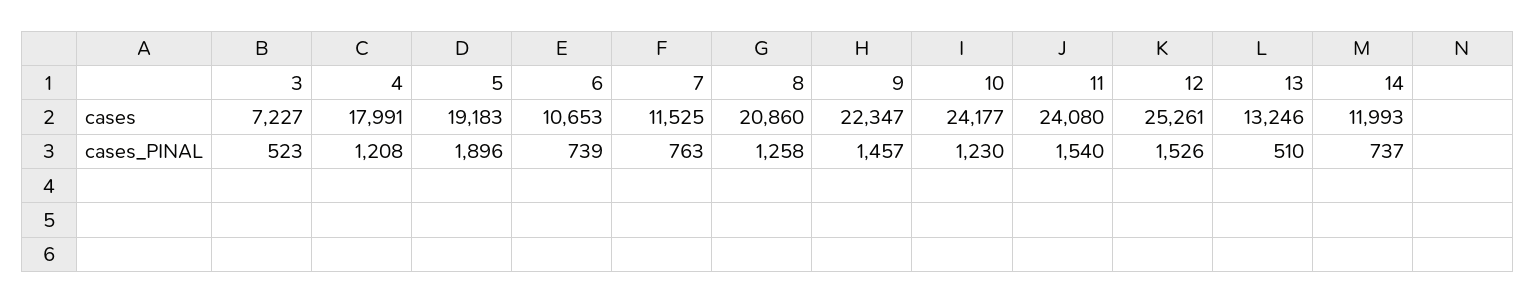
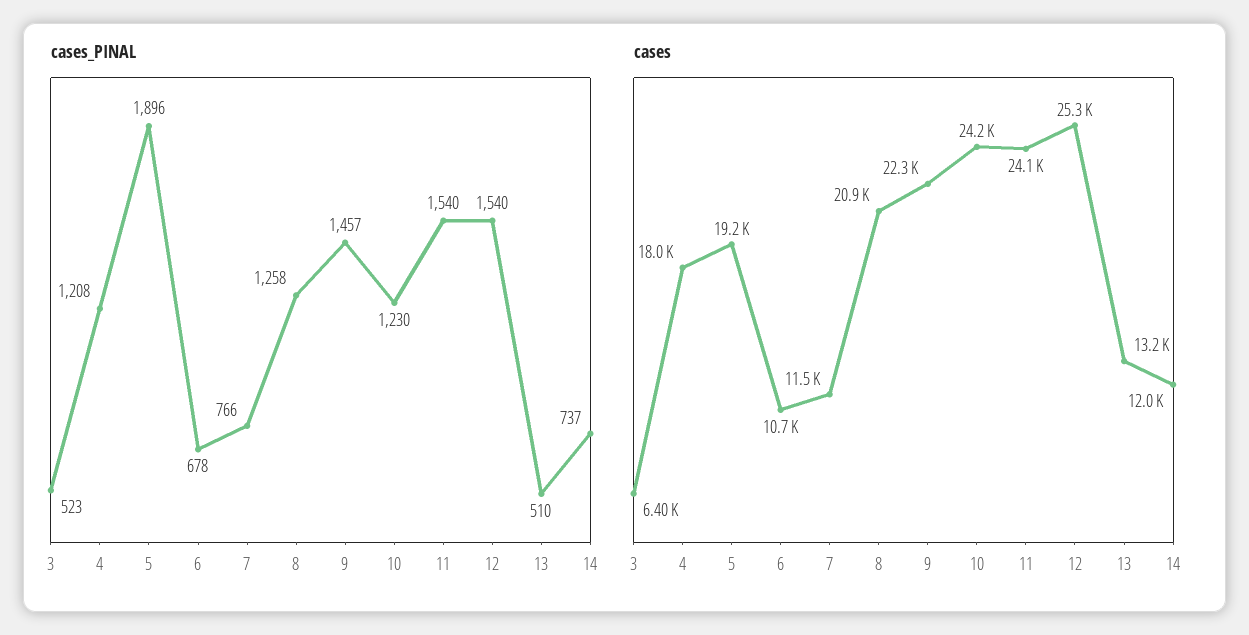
cases, 3: 7227 -> 6400
cases_PINAL, 6: 739 -> 678
cases_PINAL, 7: 763 -> 766
cases_PINAL, 12: 1526 -> 1540

